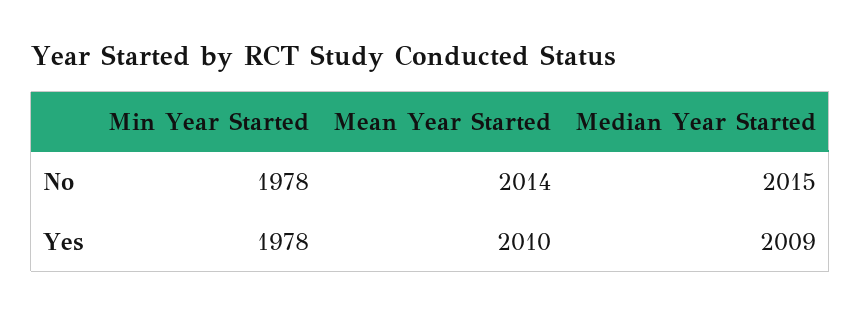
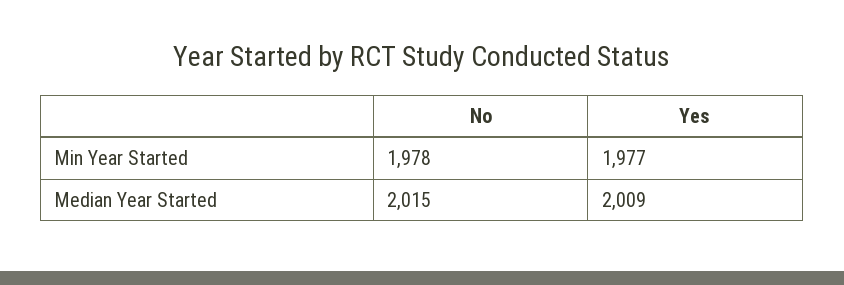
Mean Year Started, No: 2014 -> none
Min Year Started, Yes: 1978 -> 1977
Mean Year Started, Yes: 2010 -> none

